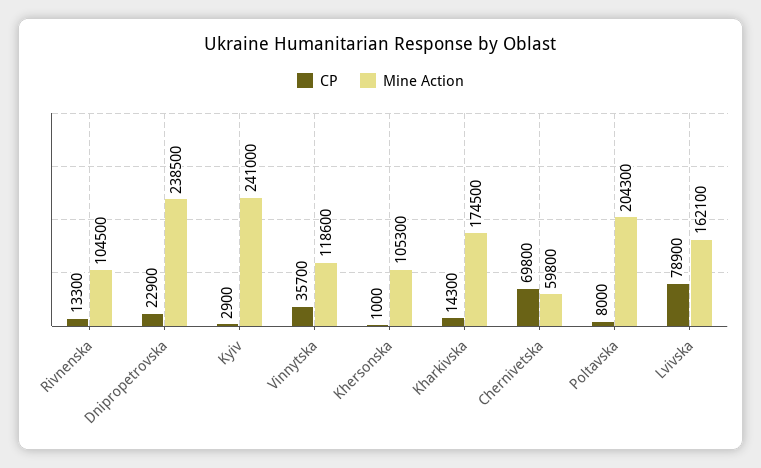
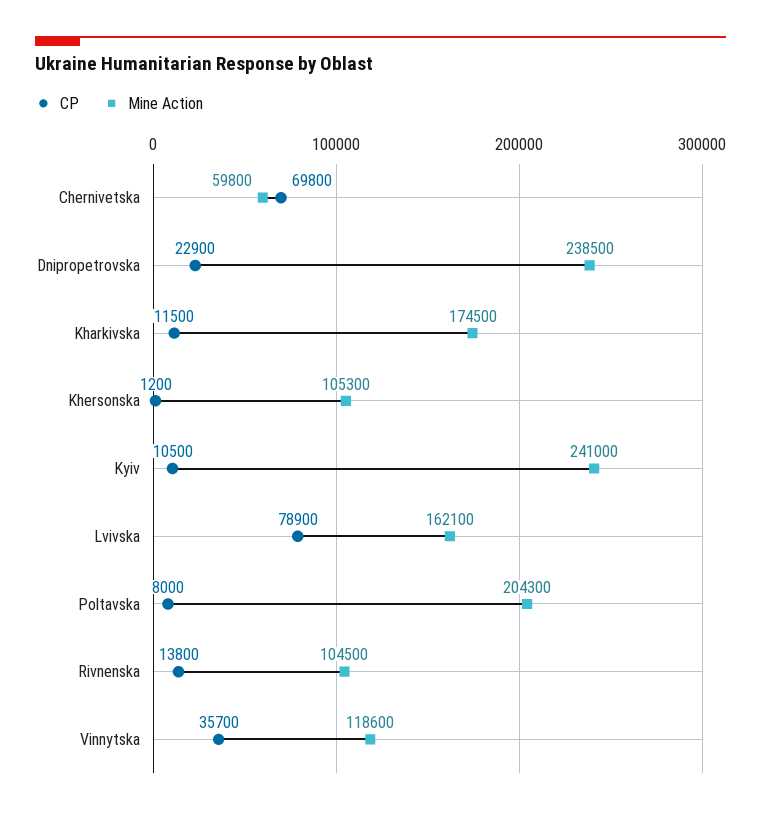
CP, Rivnenska: 13300 -> 13800
CP, Kyiv: 2900 -> 10500
CP, Khersonska: 1000 -> 1200
CP, Kharkivska: 14300 -> 11500

